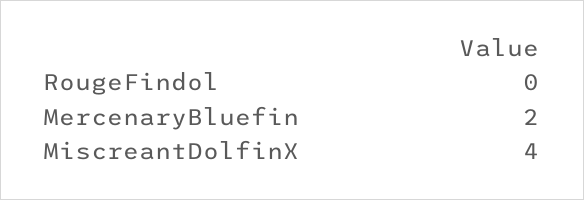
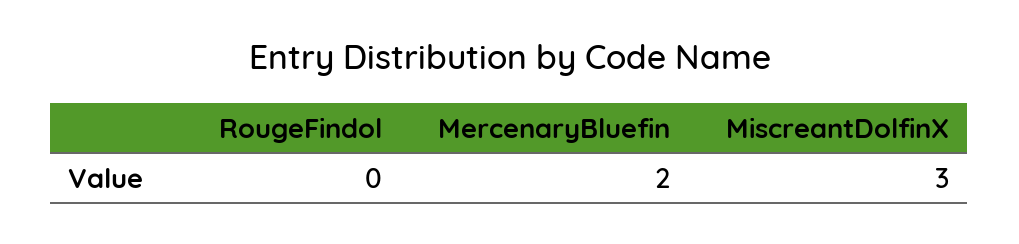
MiscreantDolfinX: 4 -> 3

